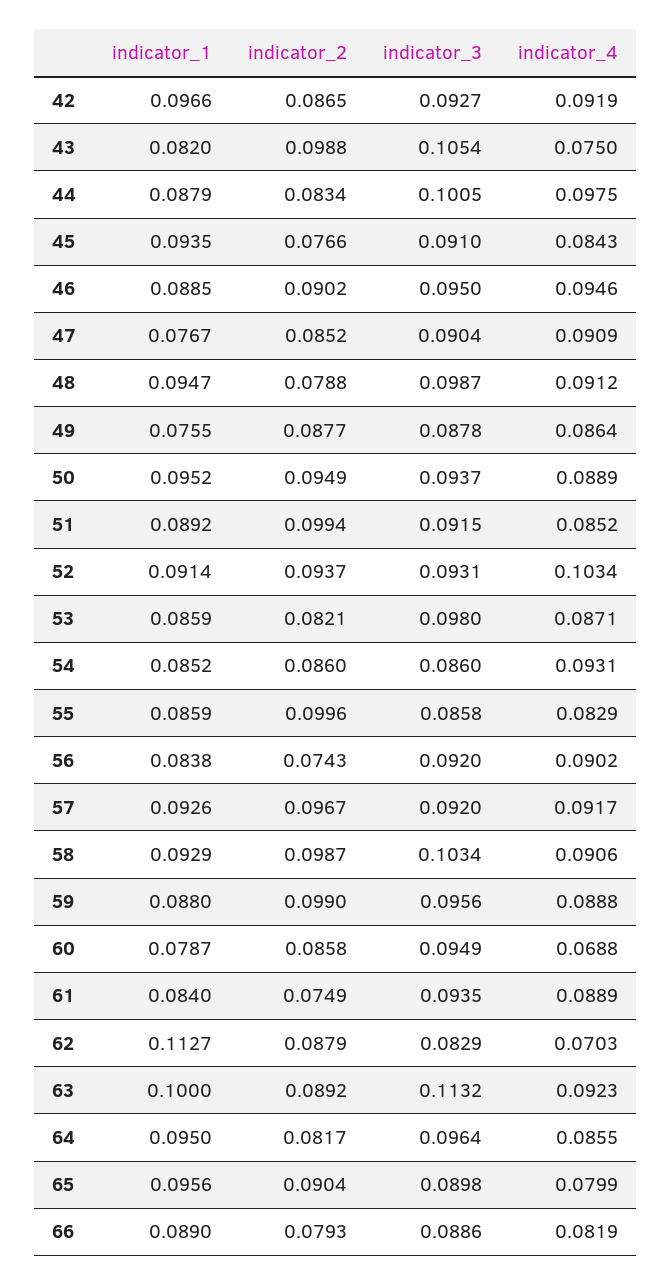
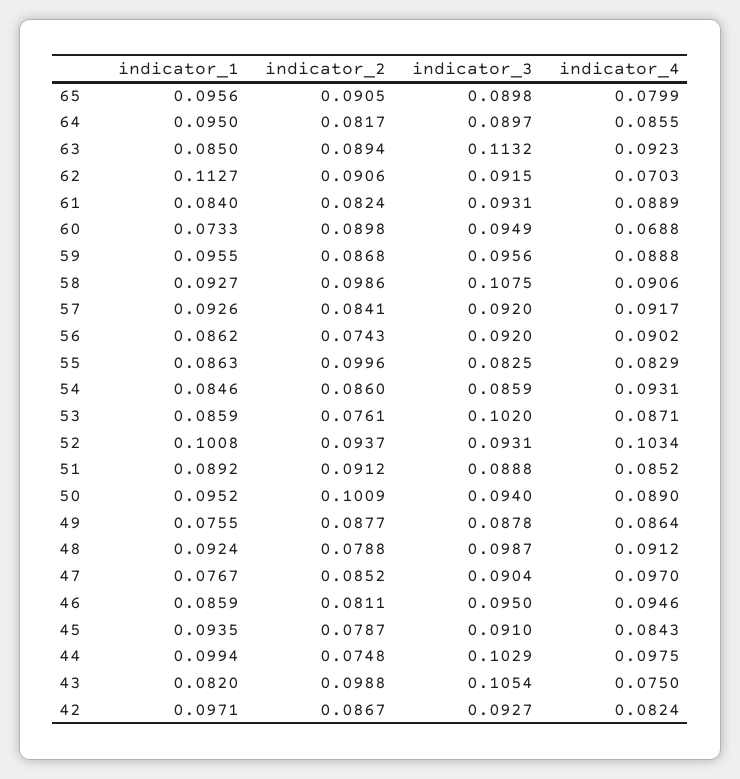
indicator_1, 42: 0.0966 -> 0.0971
indicator_2, 42: 0.0865 -> 0.0867
indicator_4, 42: 0.0919 -> 0.0824
indicator_1, 44: 0.0879 -> 0.0994
indicator_2, 44: 0.0834 -> 0.0748
indicator_3, 44: 0.1005 -> 0.1029
indicator_2, 45: 0.0766 -> 0.0787
indicator_1, 46: 0.0885 -> 0.0859
indicator_2, 46: 0.0902 -> 0.0811
indicator_4, 47: 0.0909 -> 0.097
indicator_1, 48: 0.0947 -> 0.0924
indicator_2, 50: 0.0949 -> 0.1009
indicator_3, 50: 0.0937 -> 0.094
indicator_4, 50: 0.0889 -> 0.089
indicator_2, 51: 0.0994 -> 0.0912
indicator_3, 51: 0.0915 -> 0.0888
indicator_1, 52: 0.0914 -> 0.1008
indicator_2, 53: 0.0821 -> 0.0761
indicator_3, 53: 0.098 -> 0.102
indicator_1, 54: 0.0852 -> 0.0846
indicator_3, 54: 0.086 -> 0.0859
indicator_1, 55: 0.0859 -> 0.0863
indicator_3, 55: 0.0858 -> 0.0825
indicator_1, 56: 0.0838 -> 0.0862
indicator_2, 57: 0.0967 -> 0.0841
indicator_1, 58: 0.0929 -> 0.0927
indicator_2, 58: 0.0987 -> 0.0986
indicator_3, 58: 0.1034 -> 0.1075
indicator_1, 59: 0.088 -> 0.0955
indicator_2, 59: 0.099 -> 0.0868
indicator_1, 60: 0.0787 -> 0.0733
indicator_2, 60: 0.0858 -> 0.0898
indicator_2, 61: 0.0749 -> 0.0824
indicator_3, 61: 0.0935 -> 0.0931
indicator_2, 62: 0.0879 -> 0.0906
indicator_3, 62: 0.0829 -> 0.0915
indicator_1, 63: 0.1 -> 0.085
indicator_2, 63: 0.0892 -> 0.0894
indicator_3, 64: 0.0964 -> 0.0897
indicator_2, 65: 0.0904 -> 0.0905
indicator_1, 66: 0.089 -> none
indicator_2, 66: 0.0793 -> none
indicator_3, 66: 0.0886 -> none
indicator_4, 66: 0.0819 -> none

